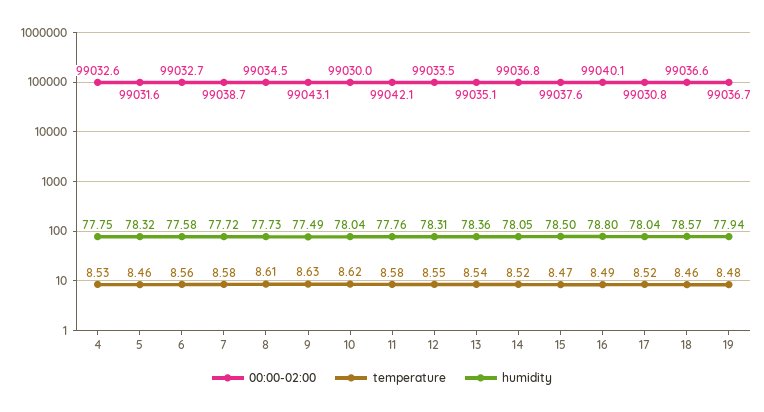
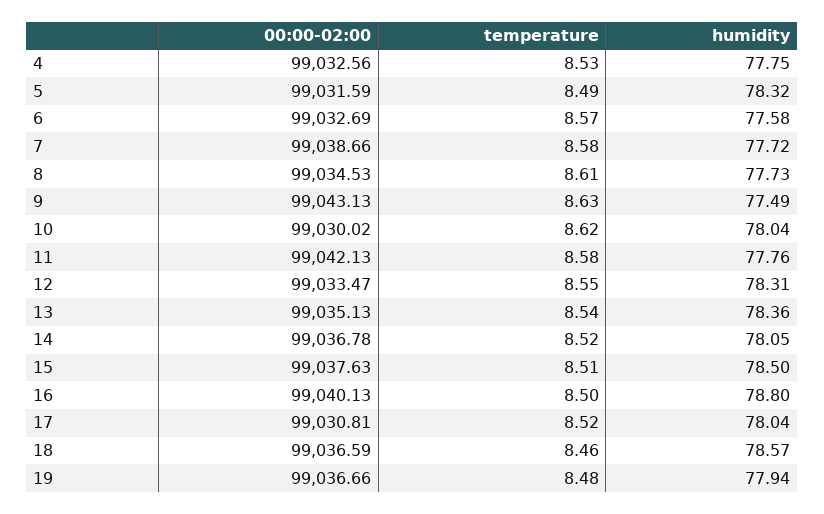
temperature, 5: 8.46 -> 8.49
temperature, 6: 8.56 -> 8.57
temperature, 15: 8.47 -> 8.51
temperature, 16: 8.49 -> 8.5

